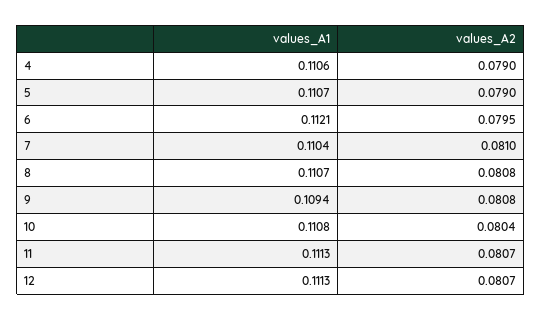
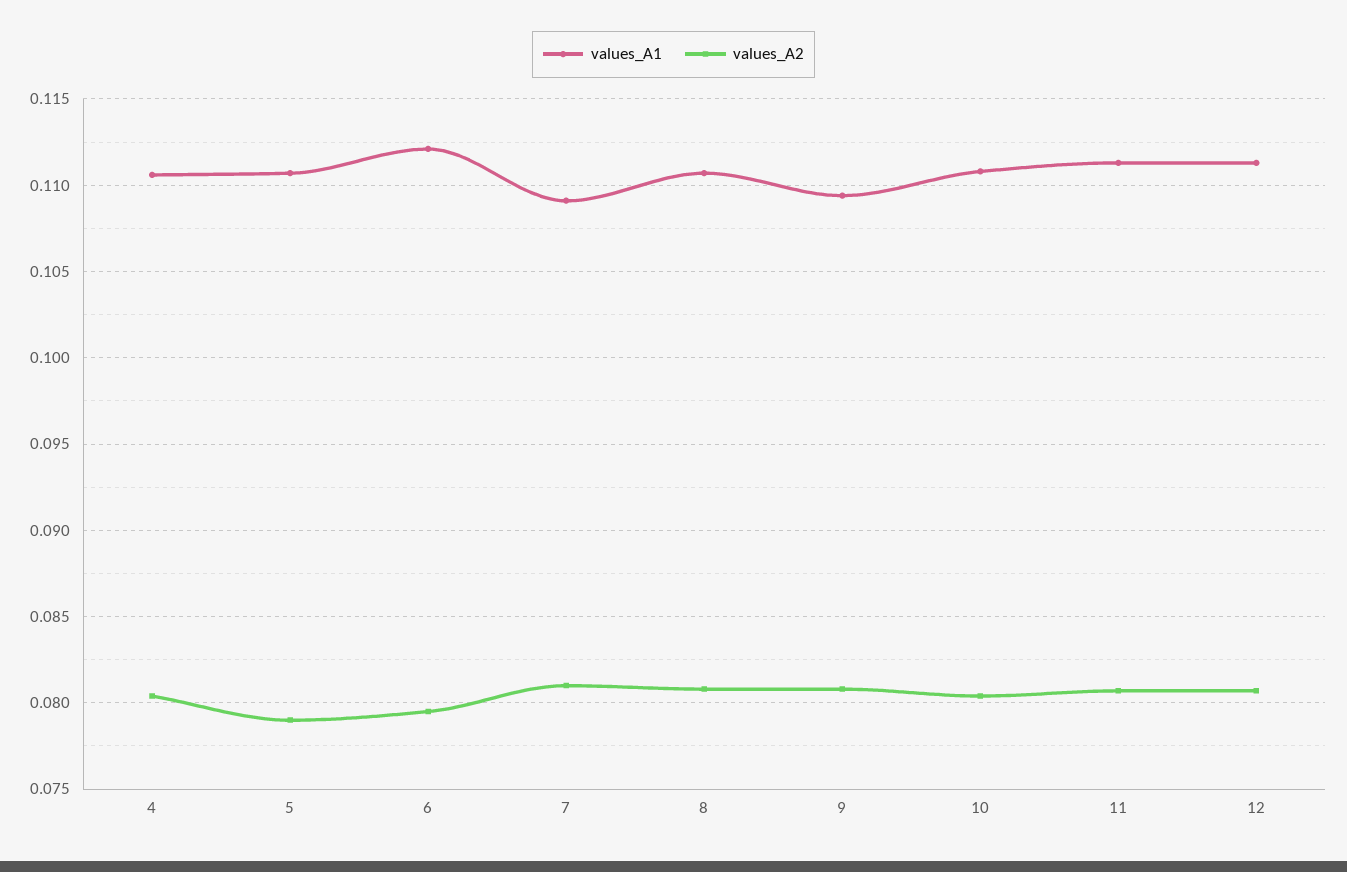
values_A2, 4: 0.079 -> 0.0805
values_A1, 7: 0.1104 -> 0.109

